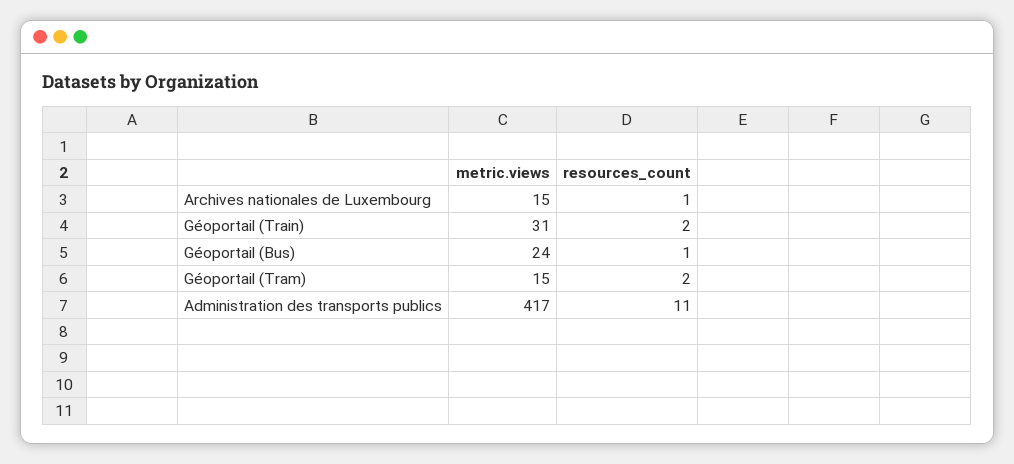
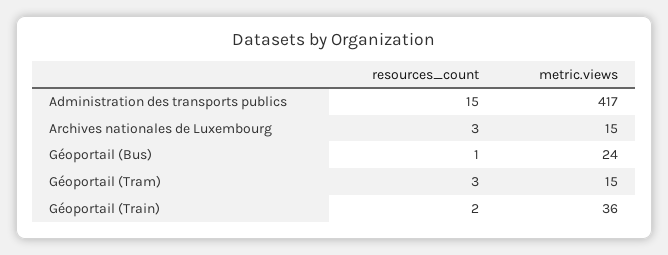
resources_count, Archives nationales de Luxembourg: 1 -> 3
metric.views, Géoportail (Train): 31 -> 36
resources_count, Géoportail (Tram): 2 -> 3
resources_count, Administration des transports publics: 11 -> 15

